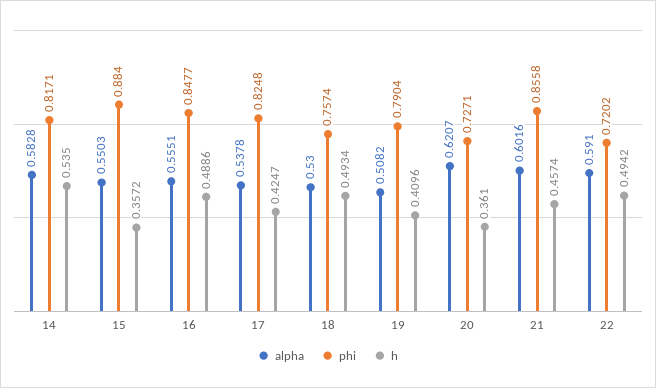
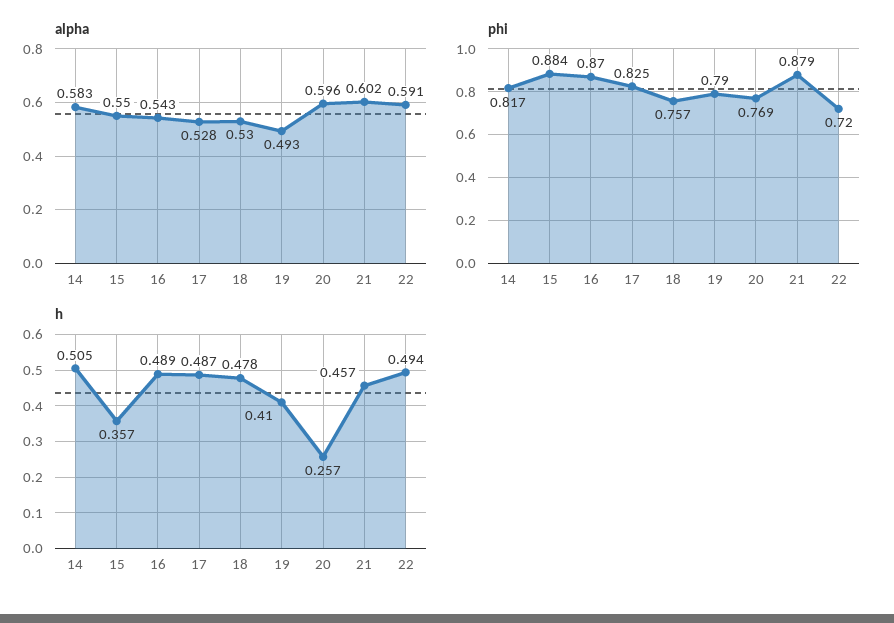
h, 14: 0.535 -> 0.505
alpha, 16: 0.5551 -> 0.543
phi, 16: 0.8477 -> 0.87
alpha, 17: 0.5378 -> 0.528
h, 17: 0.4247 -> 0.487
h, 18: 0.4934 -> 0.478
alpha, 19: 0.5082 -> 0.493
alpha, 20: 0.6207 -> 0.596
phi, 20: 0.7271 -> 0.769
h, 20: 0.361 -> 0.257
phi, 21: 0.8558 -> 0.879

